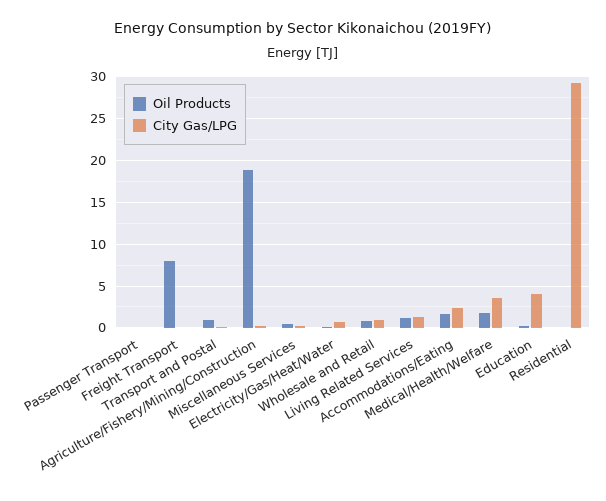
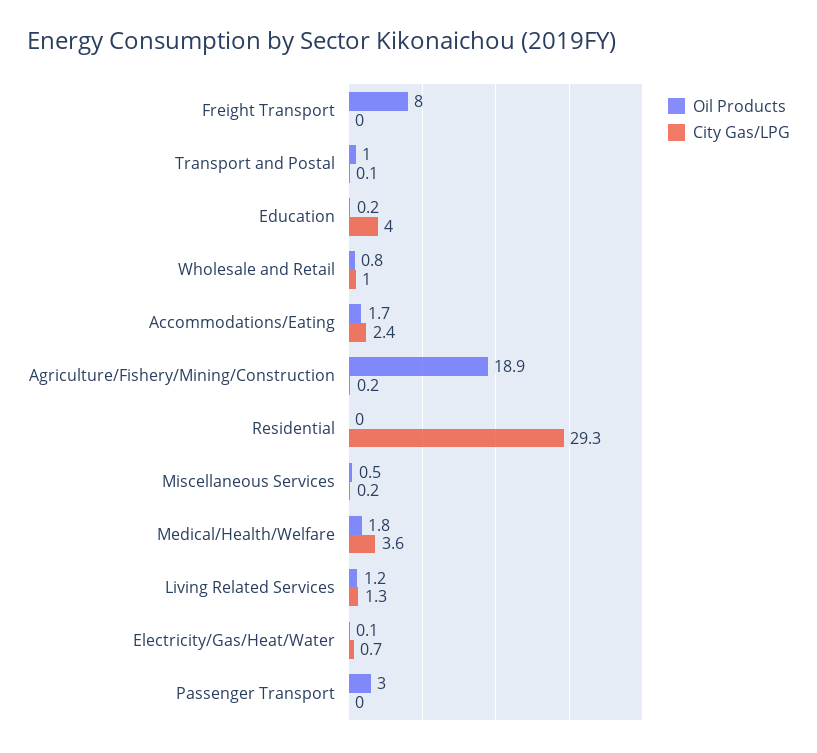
Oil Products, Passenger Transport: 0 -> 3

